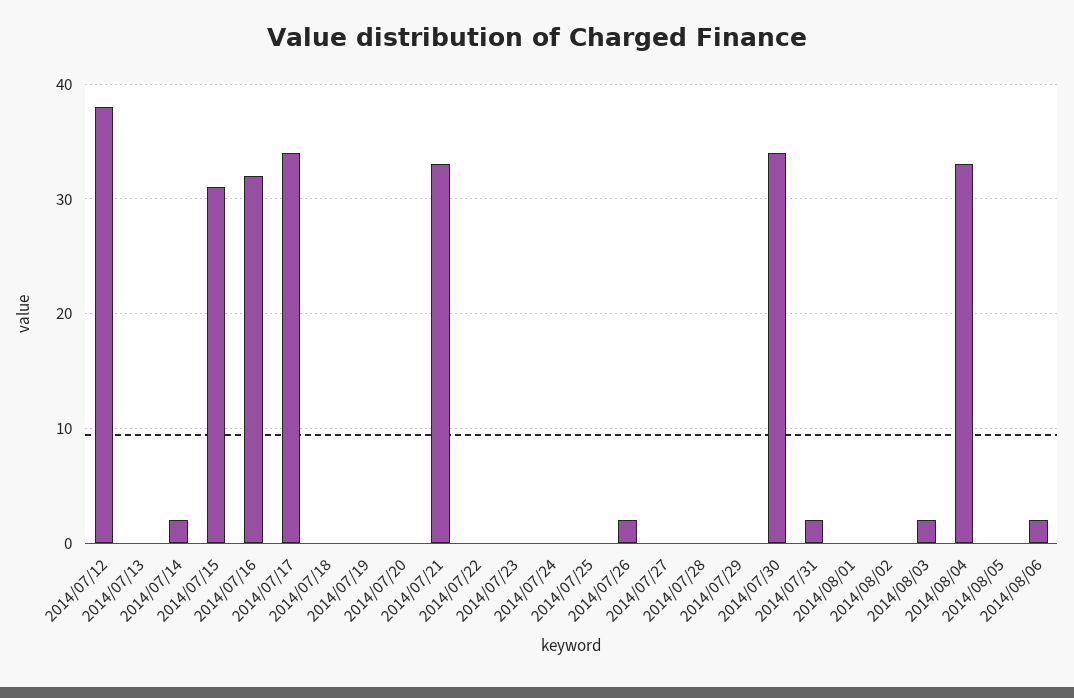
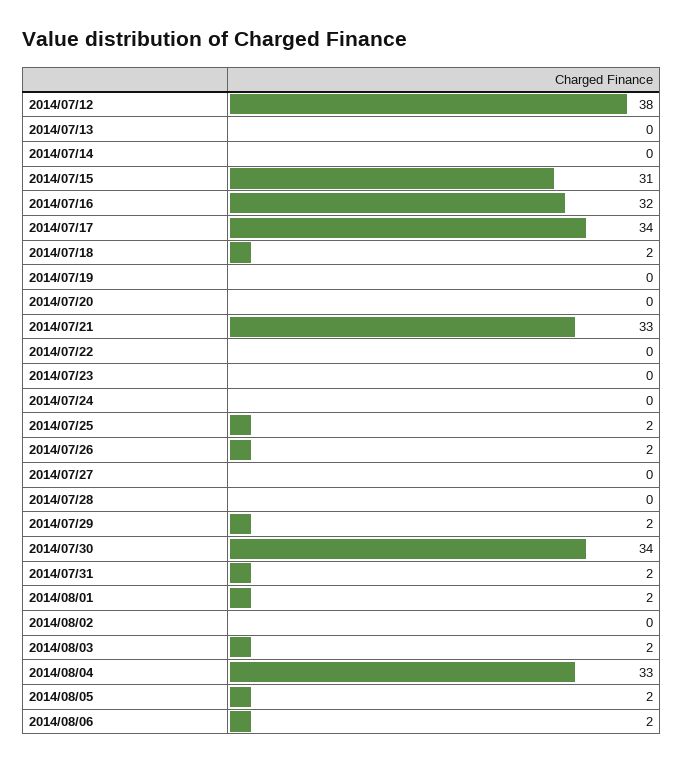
2014/07/14: 2 -> 0
2014/07/18: 0 -> 2
2014/07/25: 0 -> 2
2014/07/29: 0 -> 2
2014/08/01: 0 -> 2
2014/08/05: 0 -> 2

